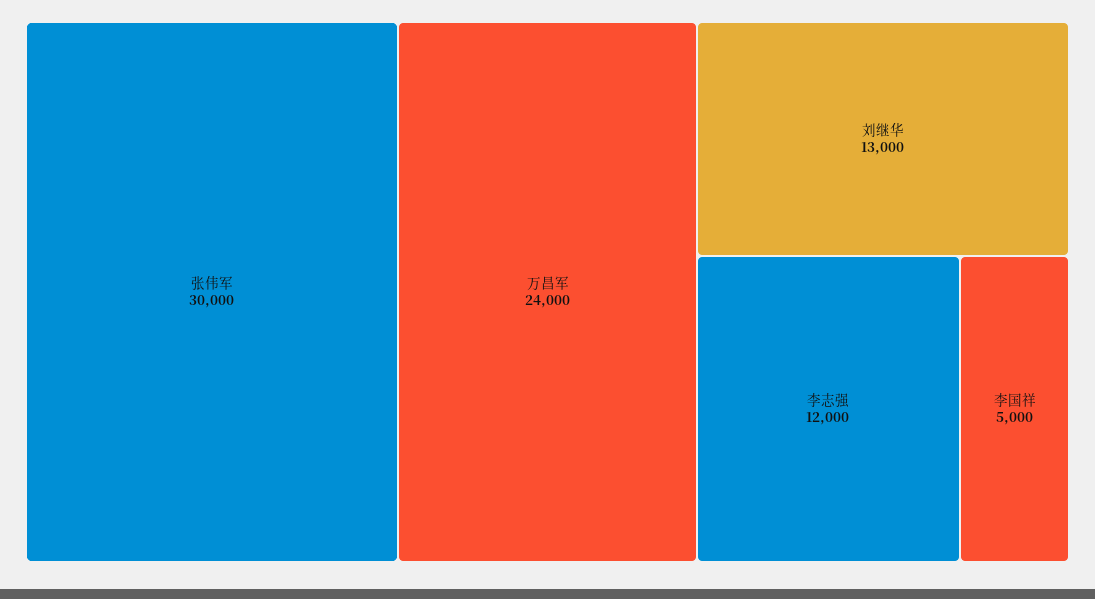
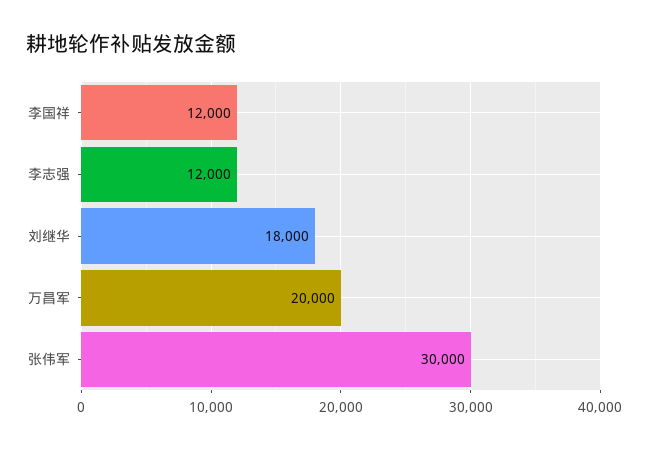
万昌军: 24000 -> 20000
刘继华: 13000 -> 18000
李国祥: 5000 -> 12000

